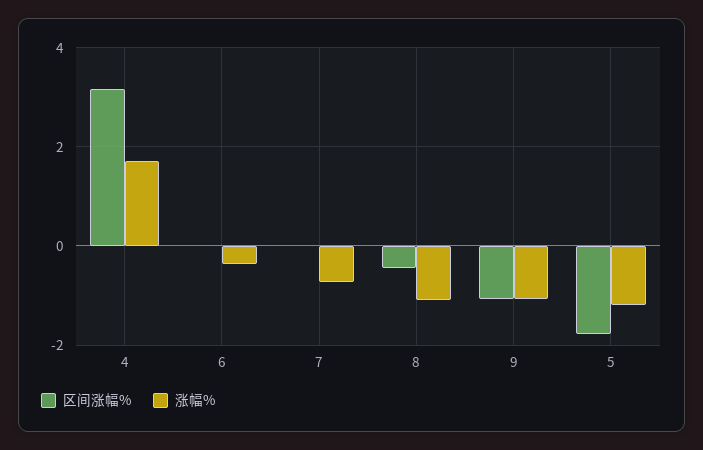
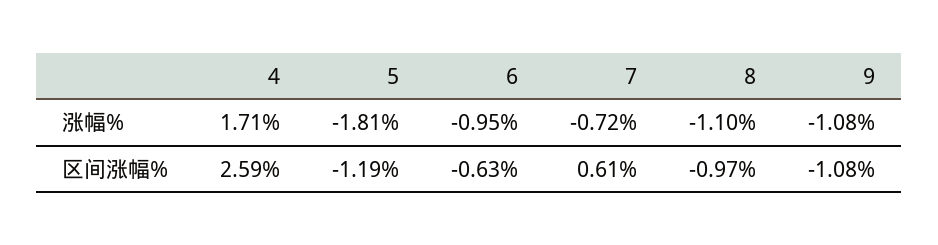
区间涨幅%, 4: 3.2 -> 2.59
区间涨幅%, 6: 0 -> -0.63
涨幅%, 6: -0.4 -> -0.95
区间涨幅%, 7: 0 -> 0.61
区间涨幅%, 8: -0.4 -> -0.97
区间涨幅%, 5: -1.8 -> -1.19
涨幅%, 5: -1.2 -> -1.81

